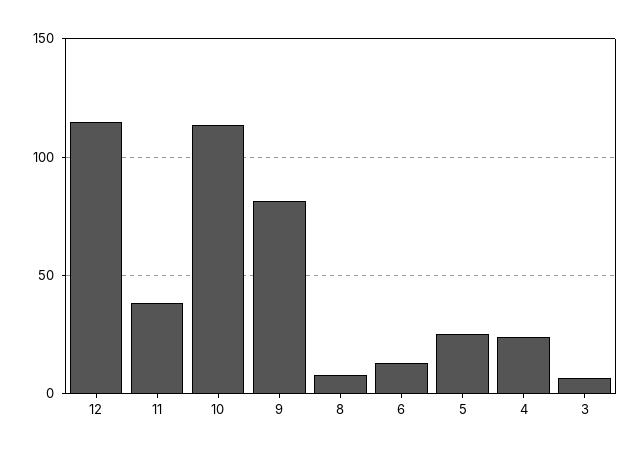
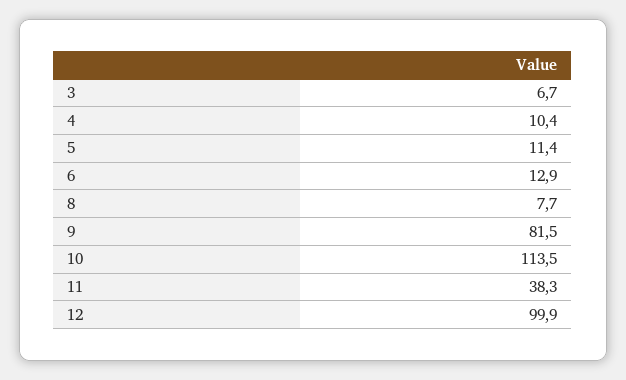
12: 115 -> 99.9
5: 25 -> 11.4
4: 25 -> 10.4

